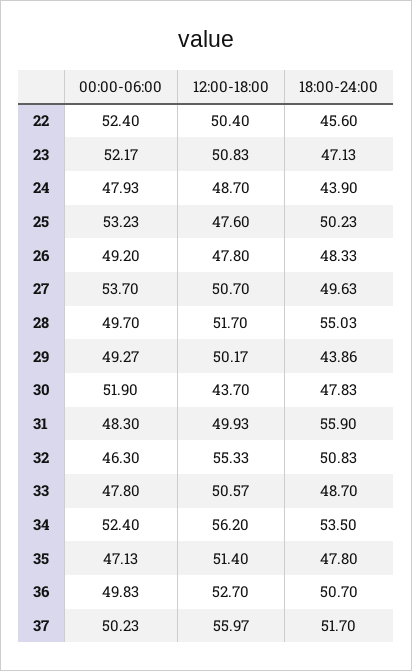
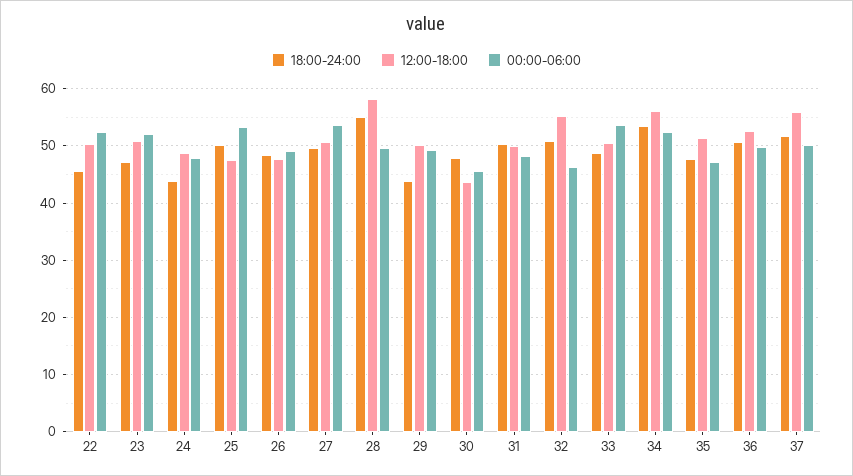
12:00-18:00, 28: 51.7 -> 58
00:00-06:00, 30: 51.9 -> 46
18:00-24:00, 31: 55.9 -> 50
00:00-06:00, 33: 47.8 -> 54

